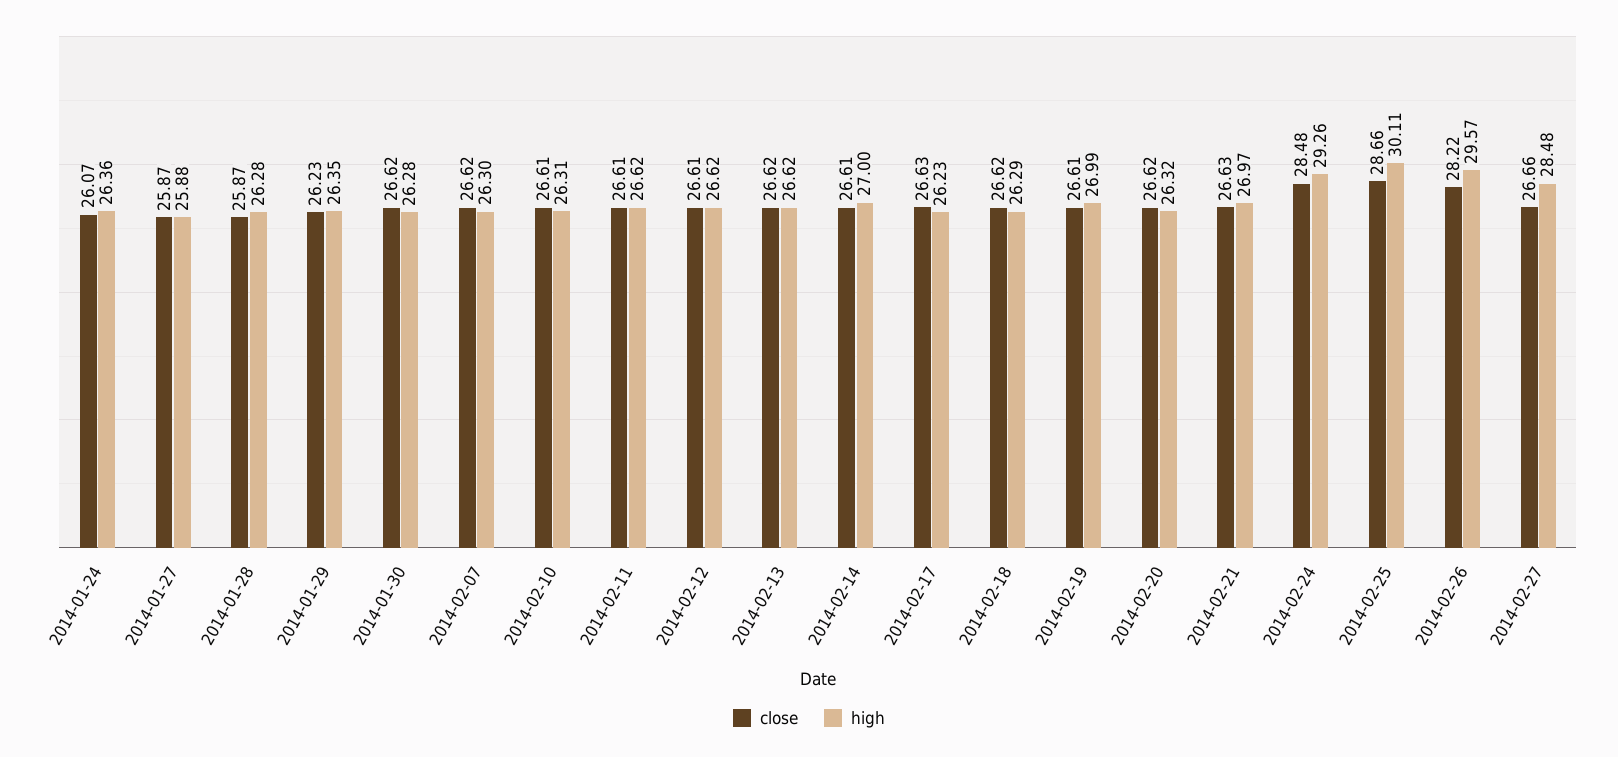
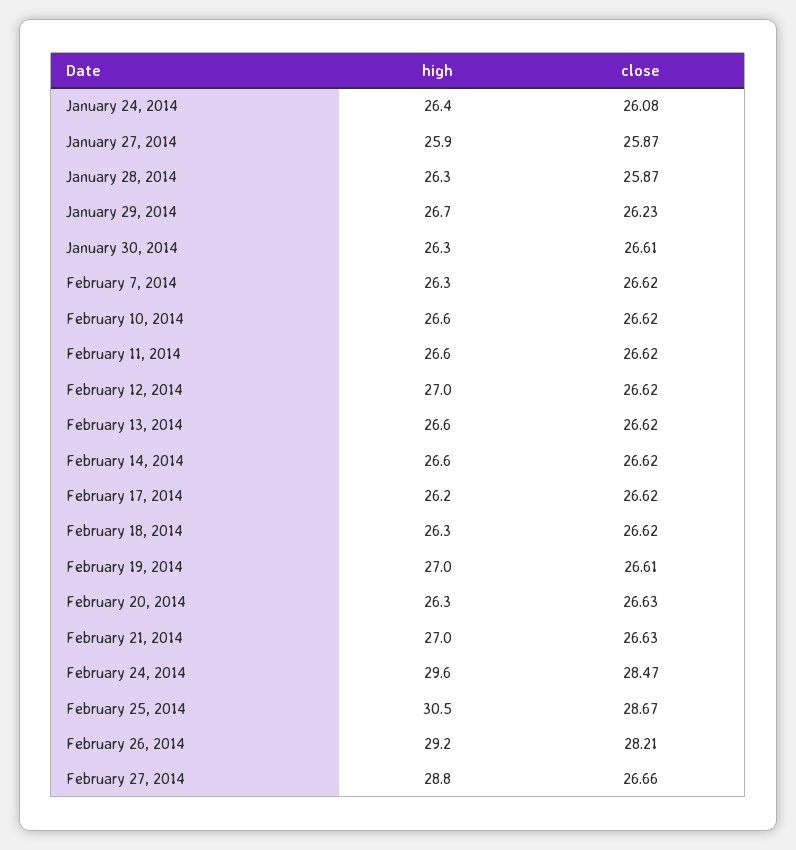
close, 2014-01-24: 26.07 -> 26.08
high, 2014-01-29: 26.35 -> 26.7
close, 2014-01-30: 26.62 -> 26.61
close, 2014-02-10: 26.61 -> 26.62
high, 2014-02-10: 26.31 -> 26.6
close, 2014-02-11: 26.61 -> 26.62
close, 2014-02-12: 26.61 -> 26.62
high, 2014-02-12: 26.62 -> 27
close, 2014-02-14: 26.61 -> 26.62
high, 2014-02-14: 27 -> 26.6
close, 2014-02-17: 26.63 -> 26.62
close, 2014-02-20: 26.62 -> 26.63
close, 2014-02-24: 28.48 -> 28.47
high, 2014-02-24: 29.26 -> 29.6
close, 2014-02-25: 28.66 -> 28.67
high, 2014-02-25: 30.11 -> 30.5
close, 2014-02-26: 28.22 -> 28.21
high, 2014-02-26: 29.57 -> 29.2
high, 2014-02-27: 28.48 -> 28.8

